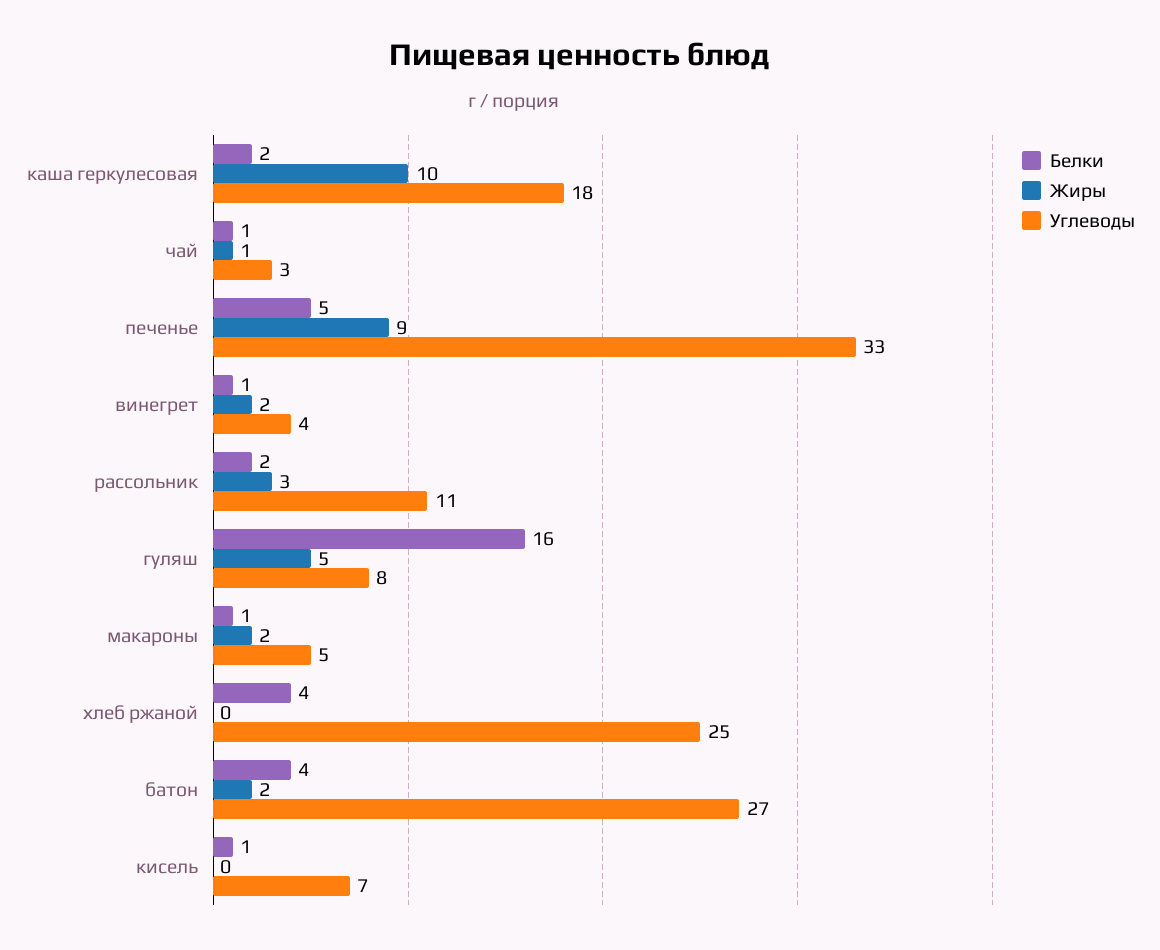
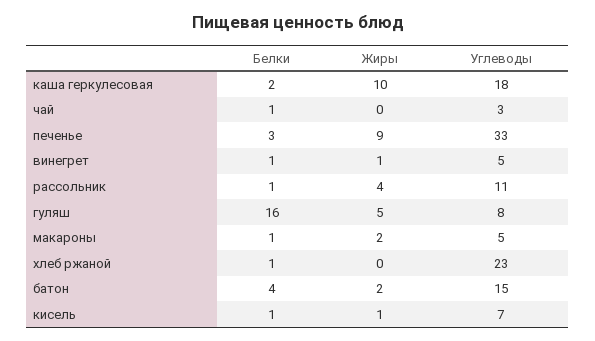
Жиры, чай: 1 -> 0
Белки, печенье: 5 -> 3
Жиры, винегрет: 2 -> 1
Углеводы, винегрет: 4 -> 5
Белки, рассольник: 2 -> 1
Жиры, рассольник: 3 -> 4
Белки, хлеб ржаной: 4 -> 1
Углеводы, хлеб ржаной: 25 -> 23
Углеводы, батон: 27 -> 15
Жиры, кисель: 0 -> 1

